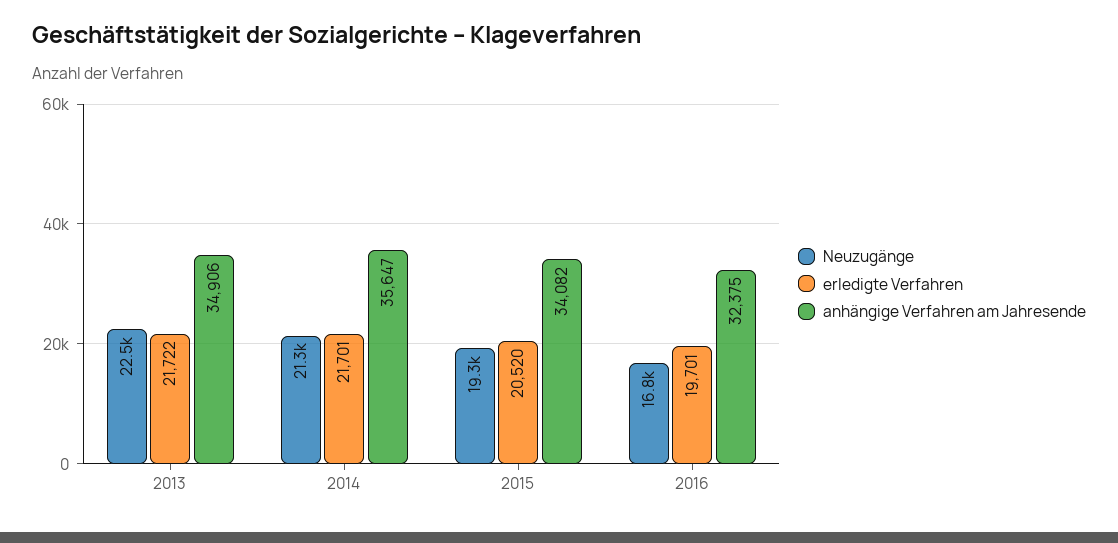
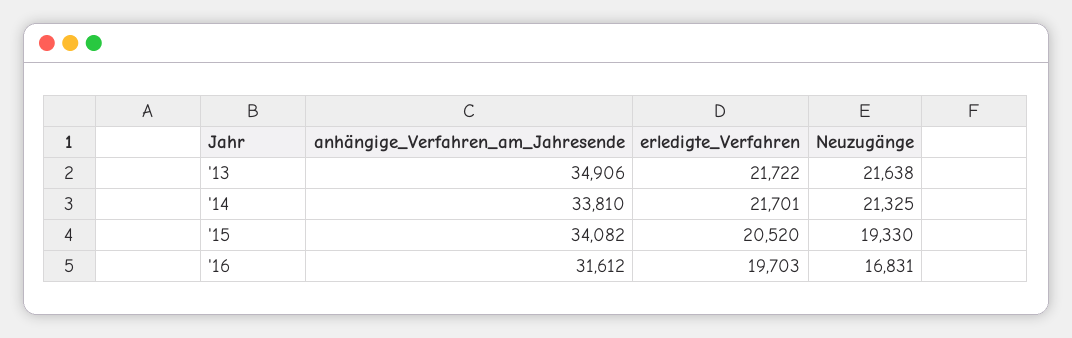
Neuzugänge, 2013: 22500 -> 21638
anhängige Verfahren am Jahresende, 2014: 35647 -> 33810
erledigte Verfahren, 2016: 19701 -> 19703
anhängige Verfahren am Jahresende, 2016: 32375 -> 31612

